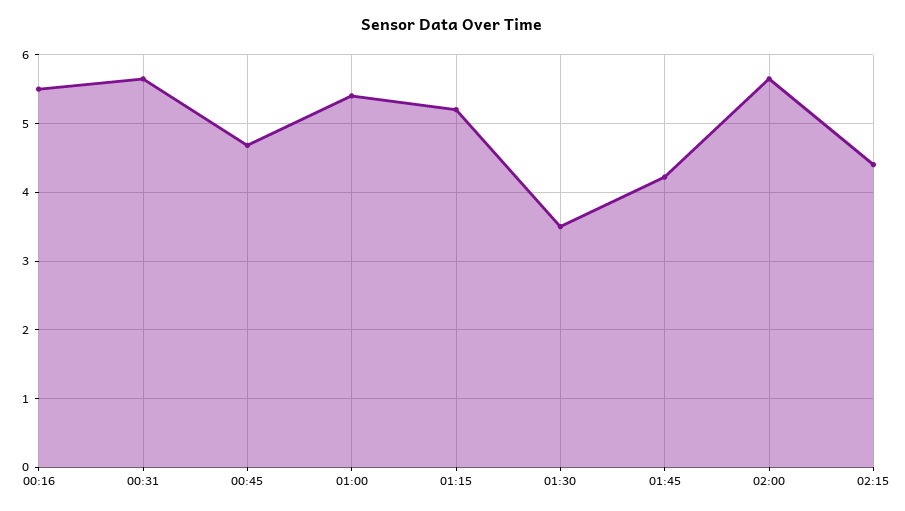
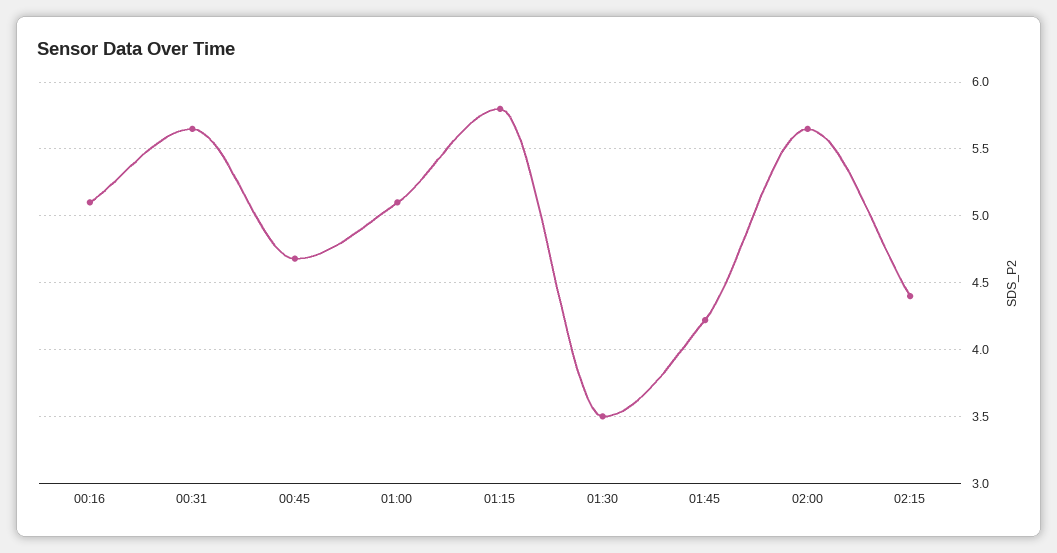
00:16: 5.5 -> 5.1
01:00: 5.4 -> 5.1
01:15: 5.2 -> 5.8

